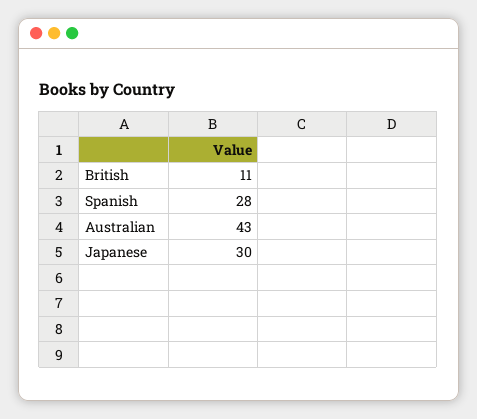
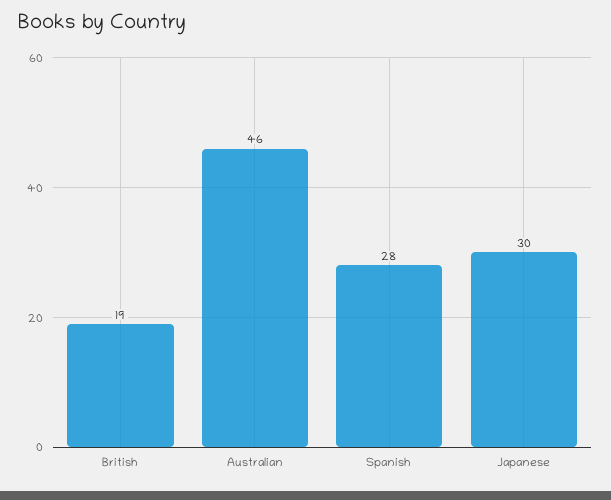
British: 11 -> 19
Australian: 43 -> 46

